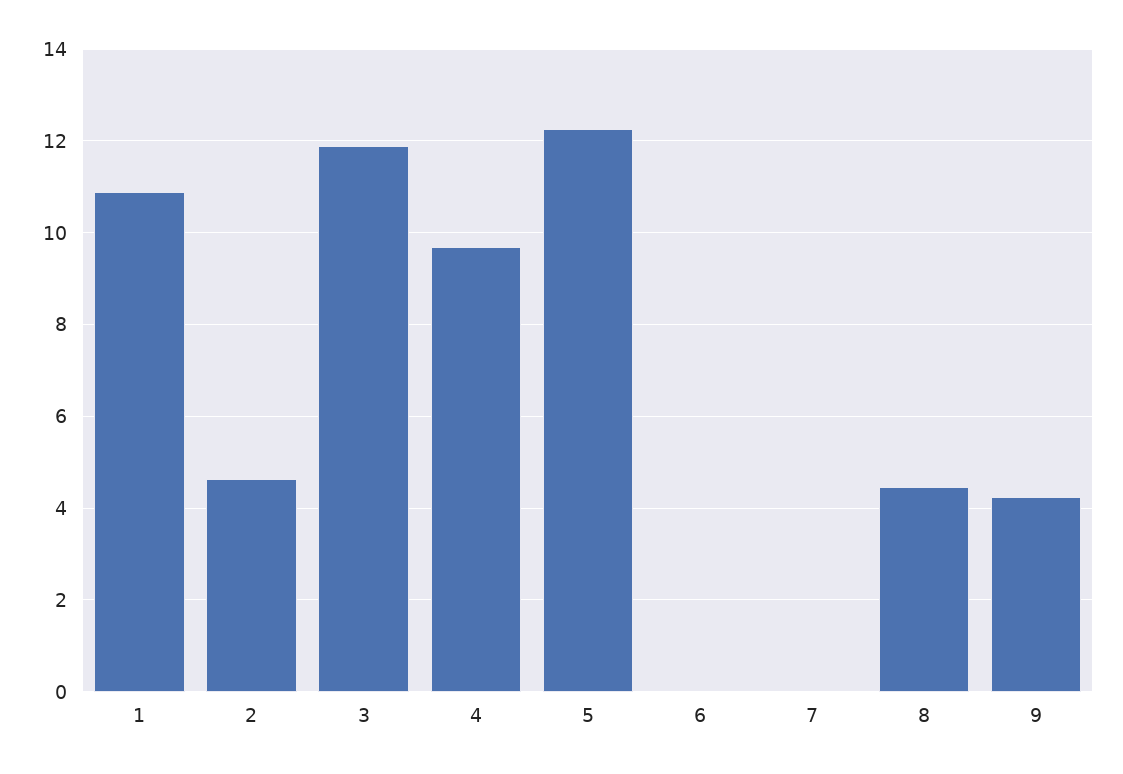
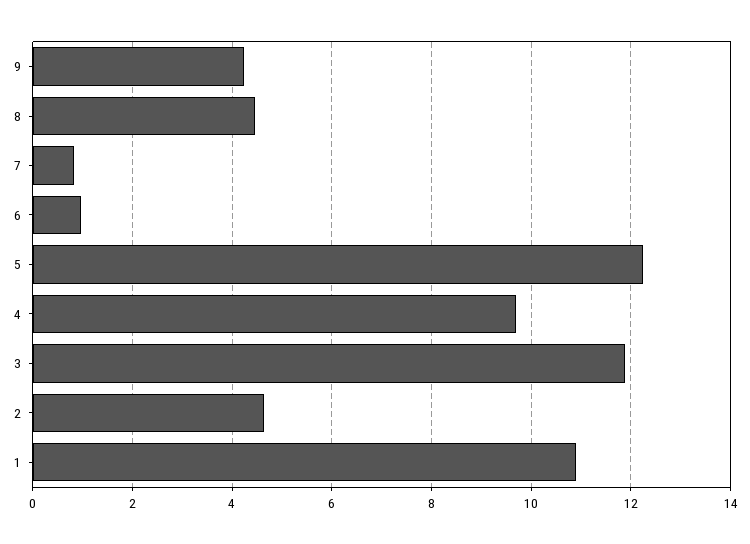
6: 0 -> 1
7: 0 -> 0.8

